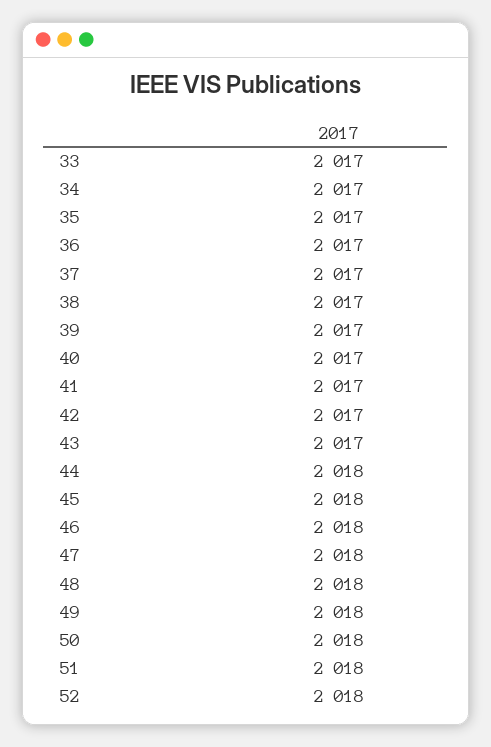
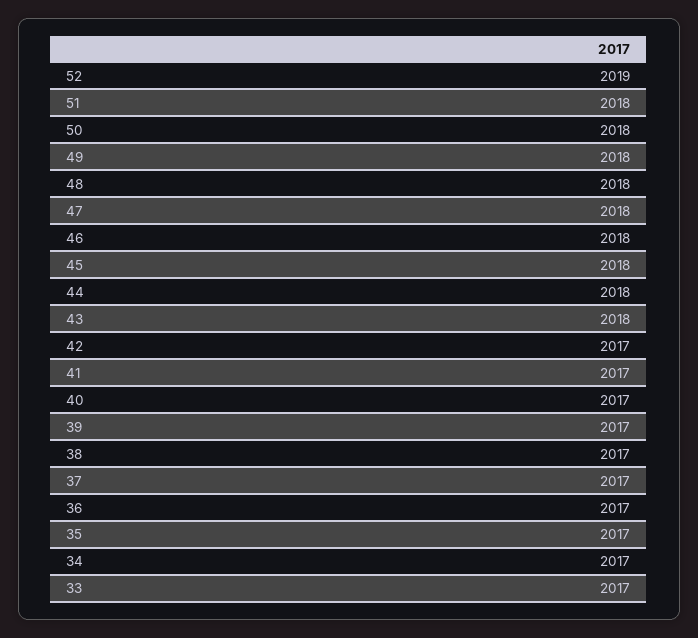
43: 2017 -> 2018
52: 2018 -> 2019

